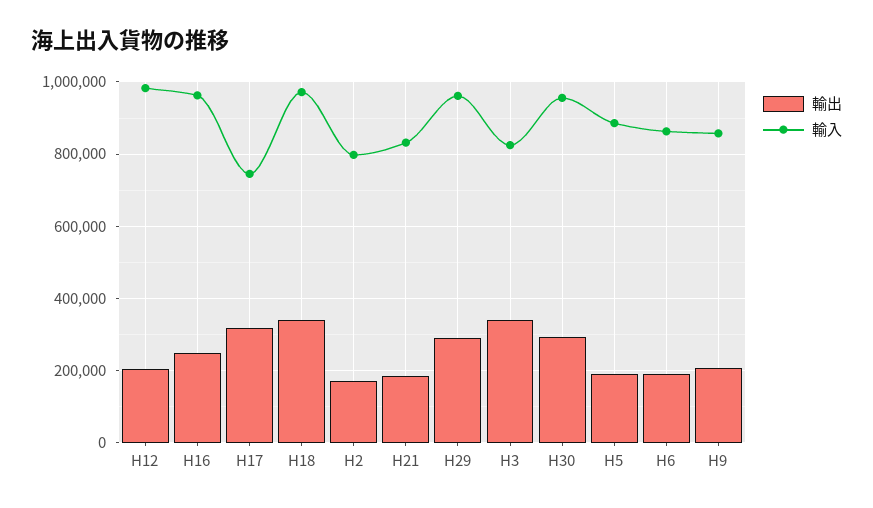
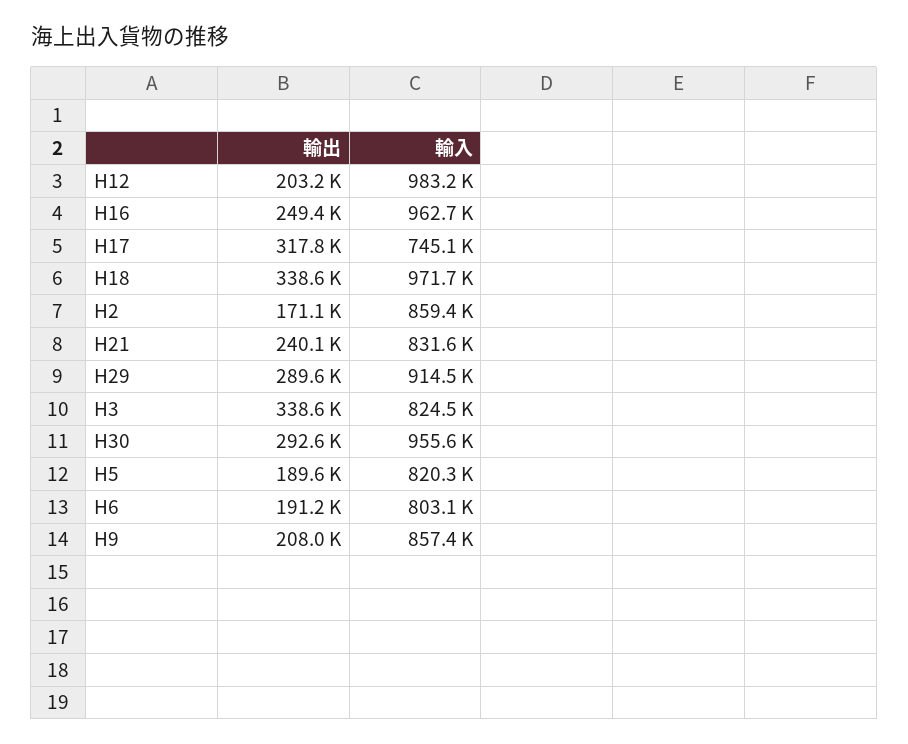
輸入, H2: 800000 -> 859400
輸出, H21: 180000 -> 240100
輸入, H29: 960000 -> 914500
輸入, H5: 880000 -> 820300
輸入, H6: 860000 -> 803100

